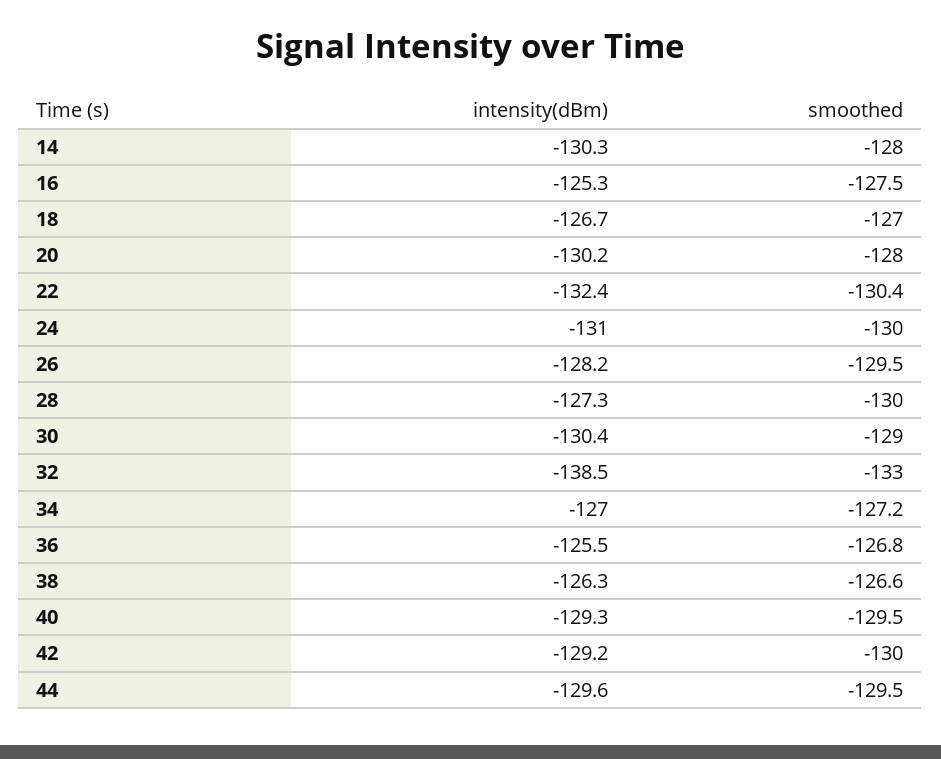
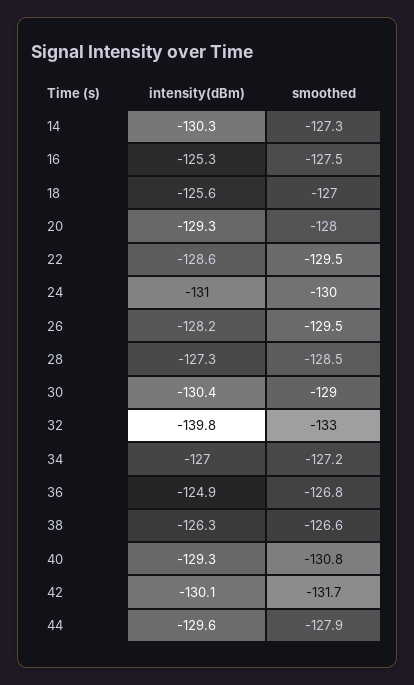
smoothed, 14: -128 -> -127.3
intensity(dBm), 18: -126.7 -> -125.6
intensity(dBm), 20: -130.2 -> -129.3
intensity(dBm), 22: -132.4 -> -128.6
smoothed, 22: -130.4 -> -129.5
smoothed, 28: -130 -> -128.5
intensity(dBm), 32: -138.5 -> -139.8
intensity(dBm), 36: -125.5 -> -124.9
smoothed, 40: -129.5 -> -130.8
intensity(dBm), 42: -129.2 -> -130.1
smoothed, 42: -130 -> -131.7
smoothed, 44: -129.5 -> -127.9

